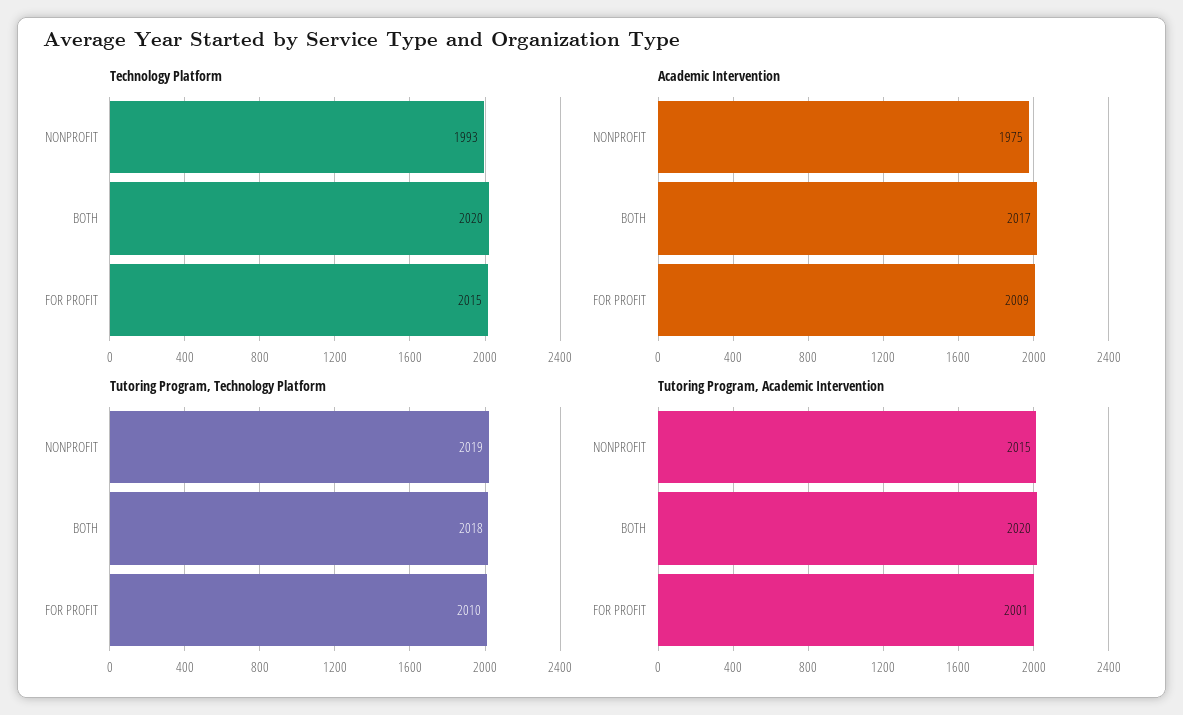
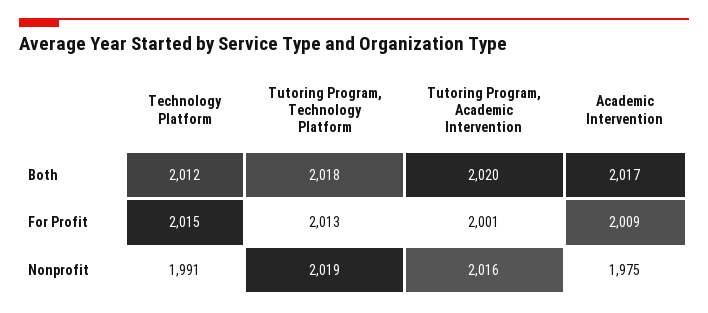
Technology Platform, NONPROFIT: 1993 -> 1991
Technology Platform, BOTH: 2020 -> 2012
Tutoring Program, Technology Platform, FOR PROFIT: 2010 -> 2013
Tutoring Program, Academic Intervention, NONPROFIT: 2015 -> 2016

